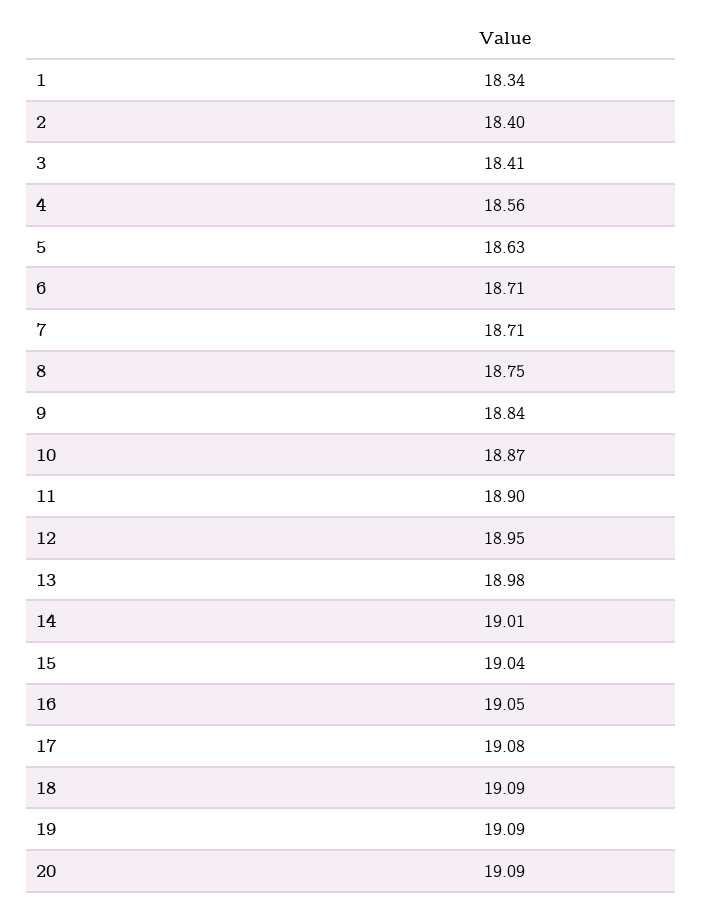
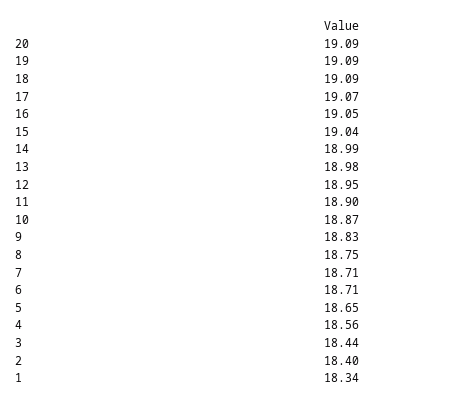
3: 18.41 -> 18.44
5: 18.63 -> 18.65
9: 18.84 -> 18.83
14: 19.01 -> 18.99
17: 19.08 -> 19.07

